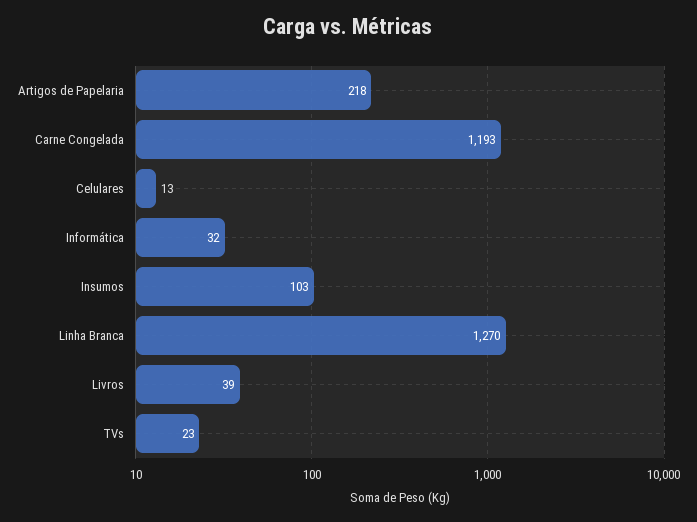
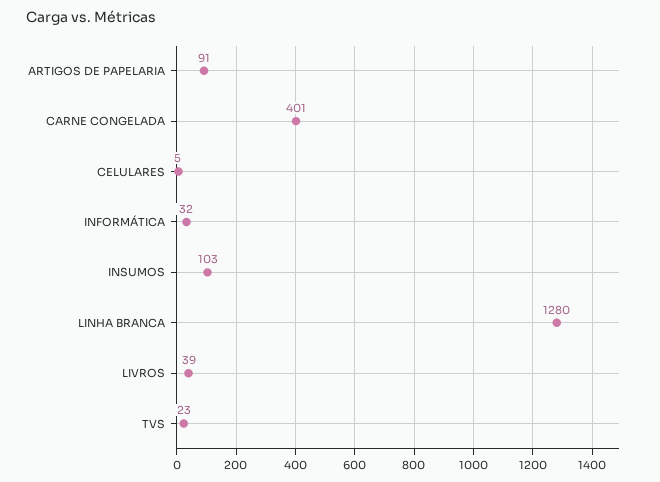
Artigos de Papelaria: 218 -> 91
Carne Congelada: 1193 -> 401
Celulares: 13 -> 5
Linha Branca: 1270 -> 1280

